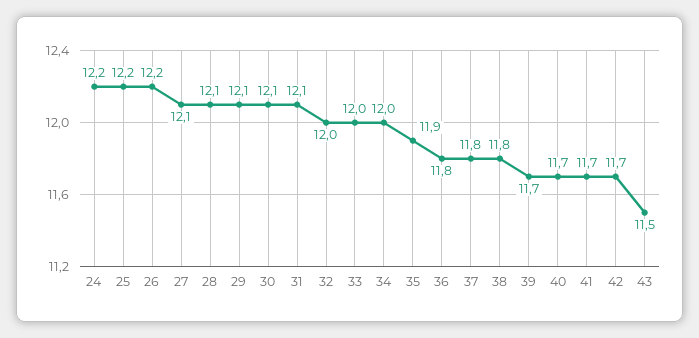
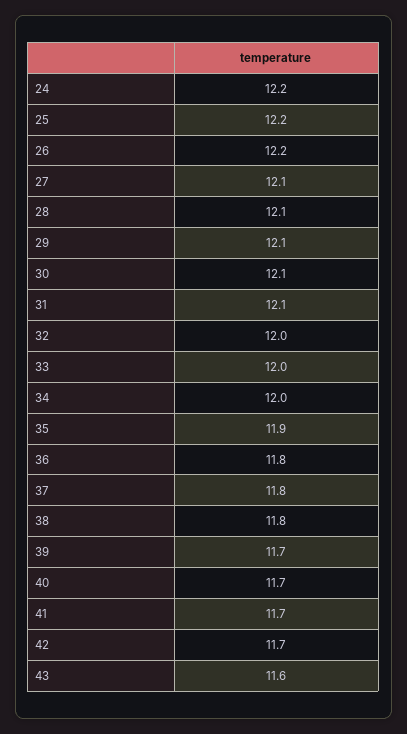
43: 11.5 -> 11.6

